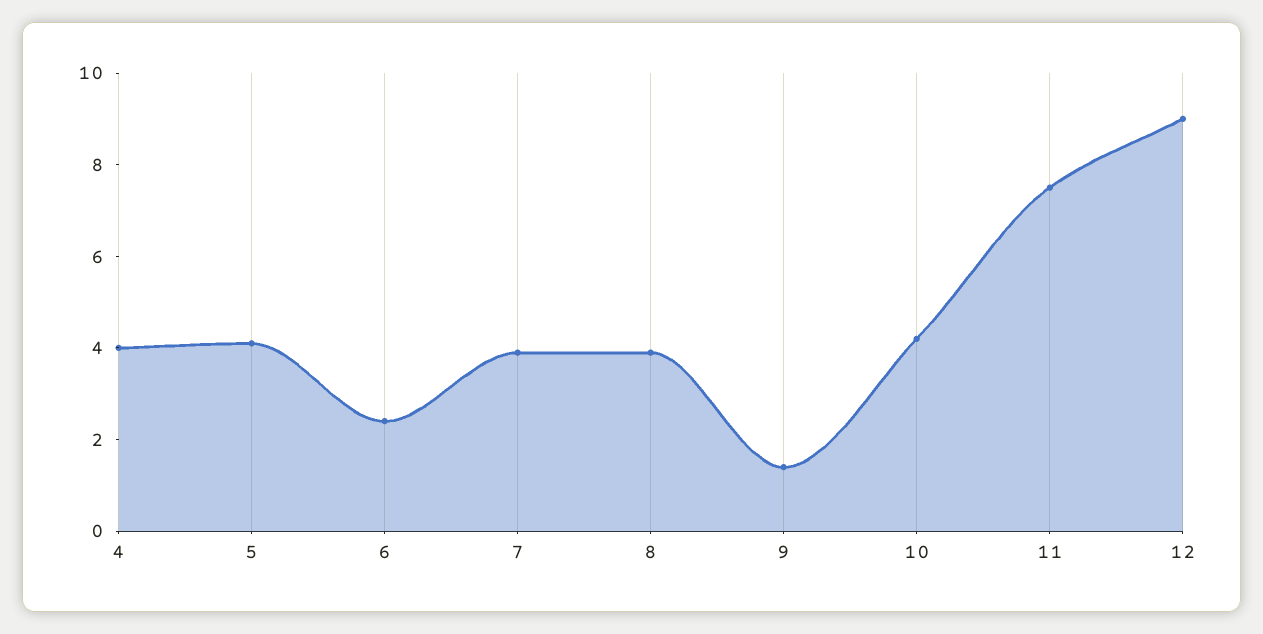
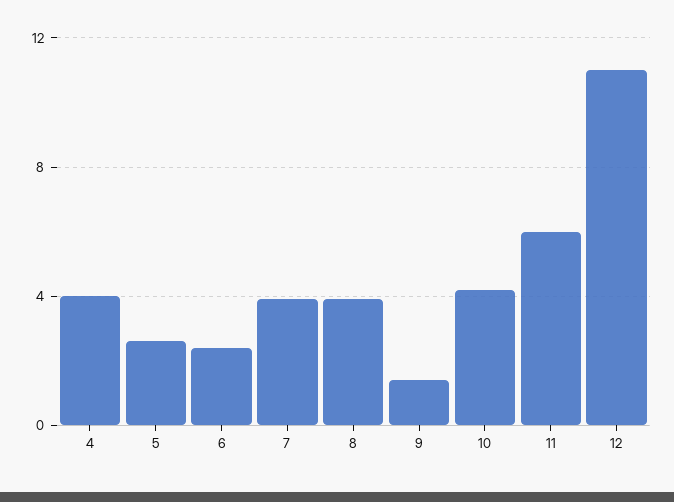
5: 4 -> 2.5
11: 7.5 -> 6
12: 9 -> 11

